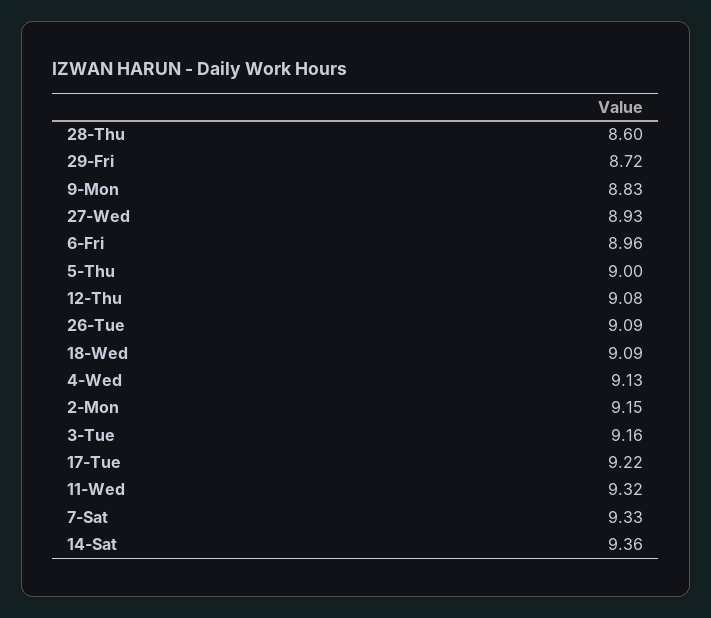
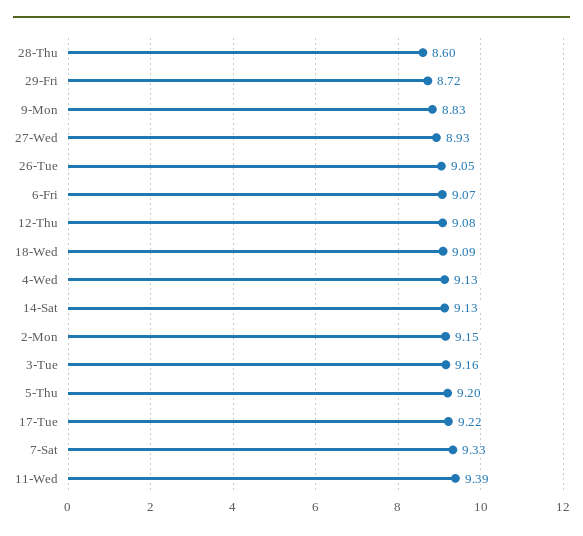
6-Fri: 8.96 -> 9.07
5-Thu: 9 -> 9.2
26-Tue: 9.09 -> 9.05
11-Wed: 9.32 -> 9.39
14-Sat: 9.36 -> 9.13

